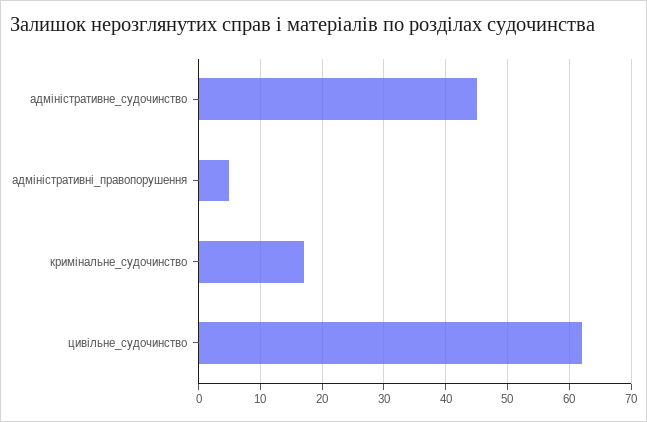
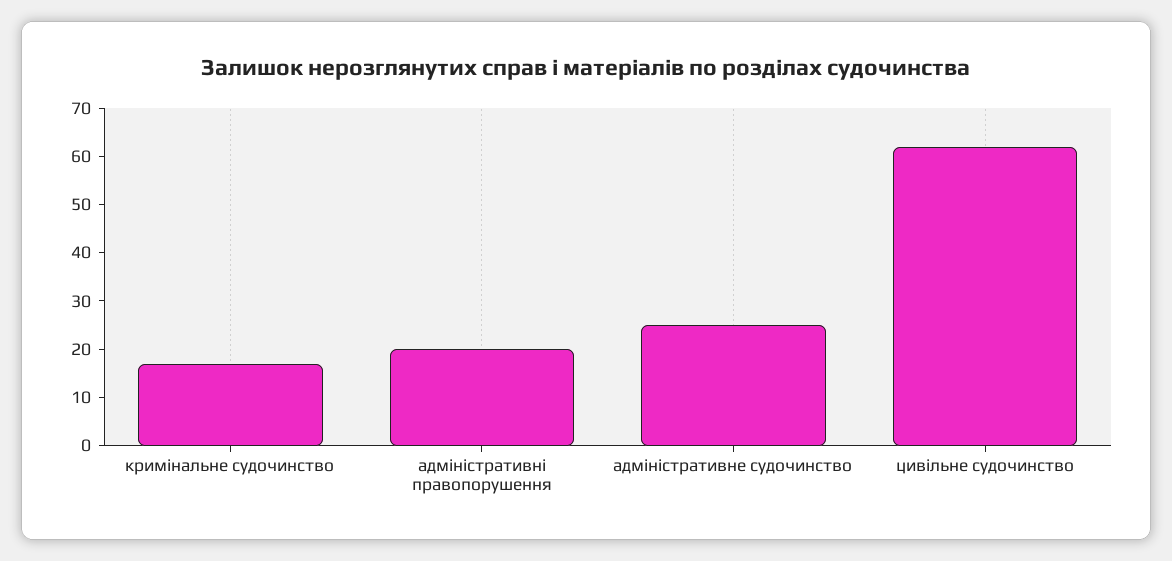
адміністративне_судочинство: 45 -> 25
адміністративні_правопорушення: 5 -> 20

